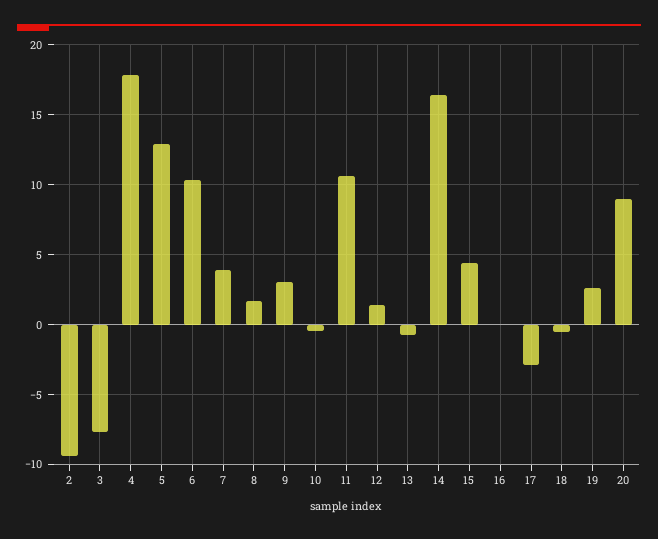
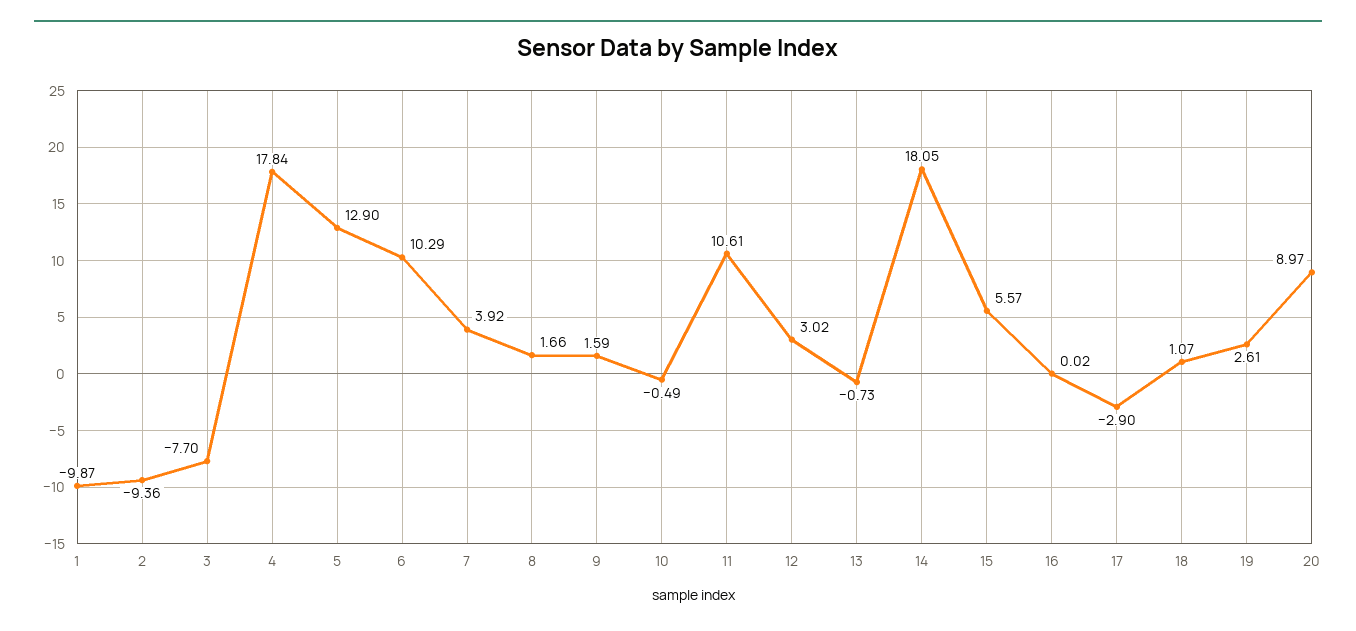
9: 3 -> 1.59
12: 1.5 -> 3.02
14: 16.5 -> 18.05
15: 4.5 -> 5.57
18: -0.5 -> 1.07
1: none -> -9.87

